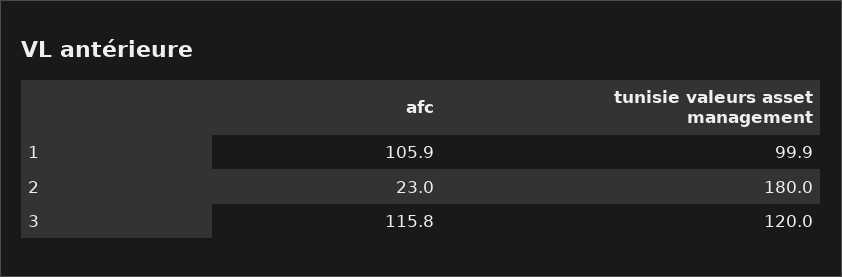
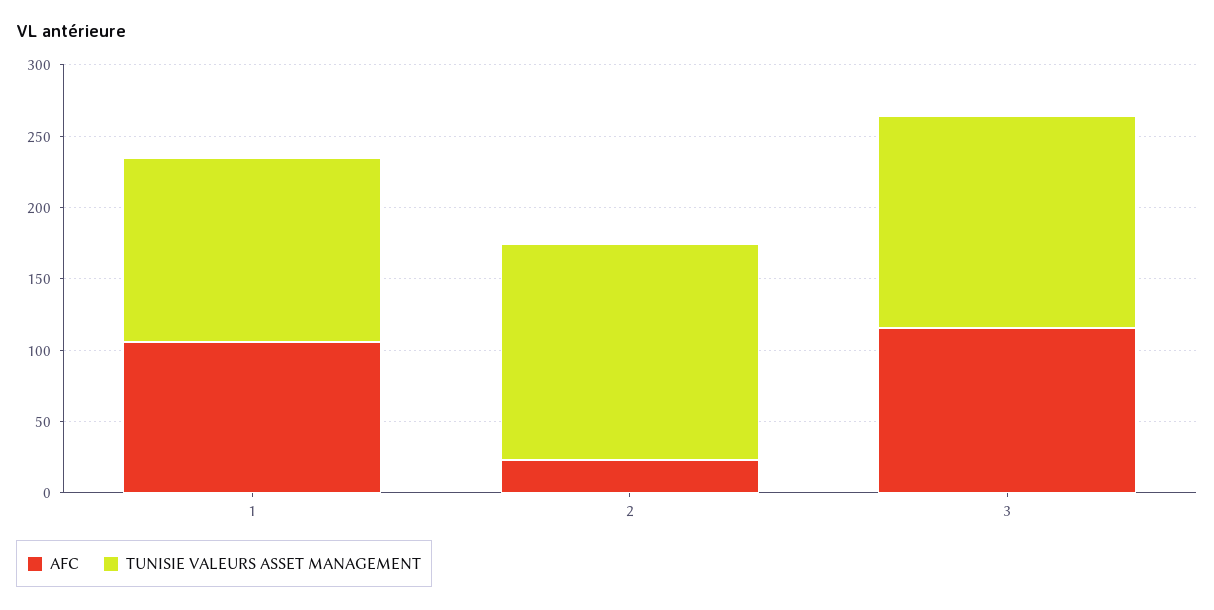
tunisie valeurs asset management, 1: 99.9 -> 130
tunisie valeurs asset management, 2: 180 -> 150
tunisie valeurs asset management, 3: 120 -> 150

